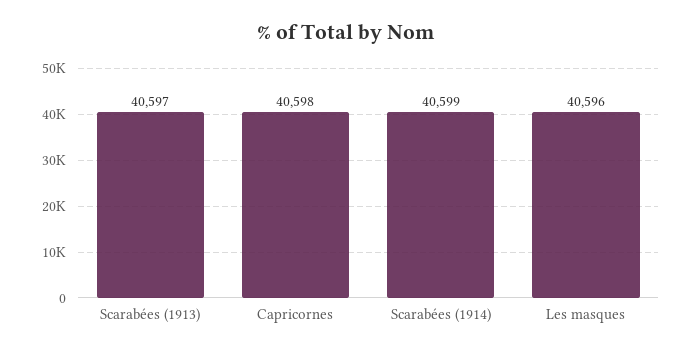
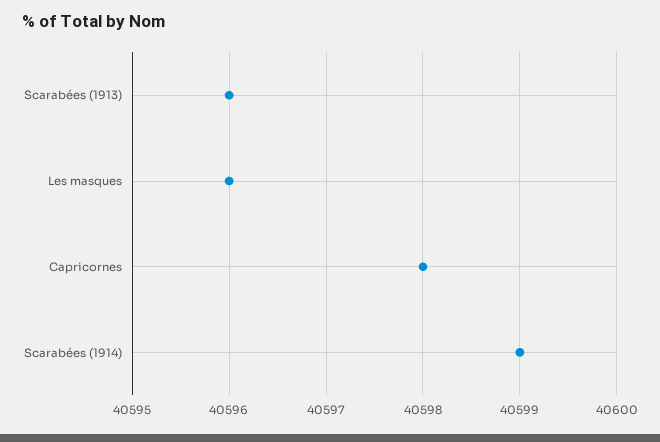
Scarabées (1913): 40597 -> 40596

